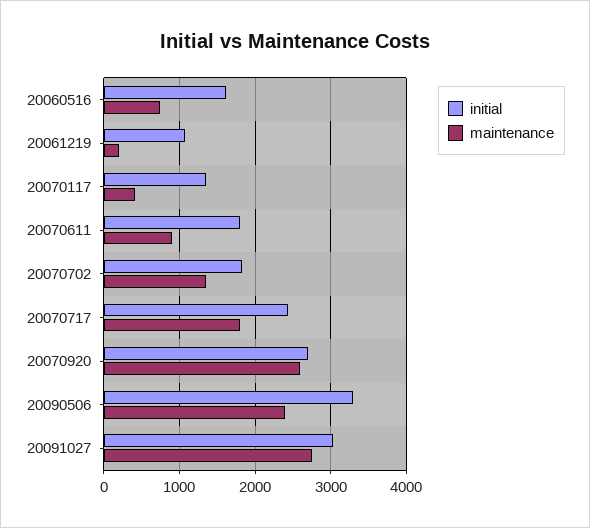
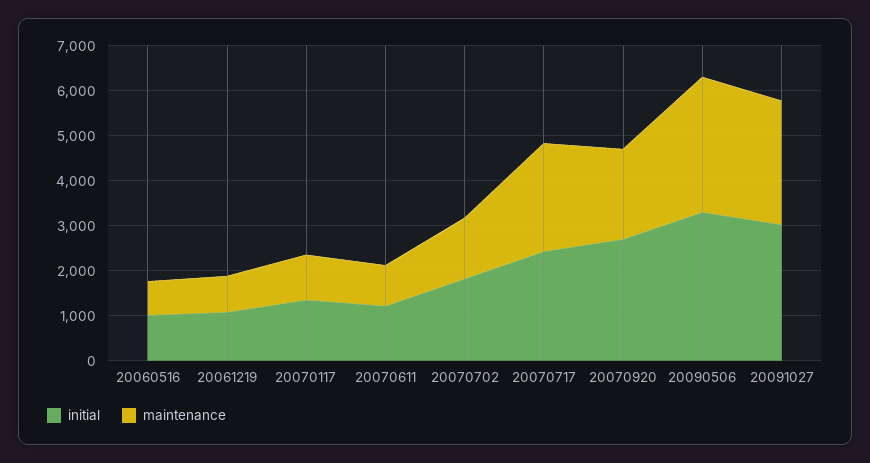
initial, 20060516: 1600 -> 1000
maintenance, 20061219: 200 -> 800
maintenance, 20070117: 400 -> 1000
initial, 20070611: 1800 -> 1200
maintenance, 20070717: 1800 -> 2400
maintenance, 20070920: 2600 -> 2000
maintenance, 20090506: 2400 -> 3000

